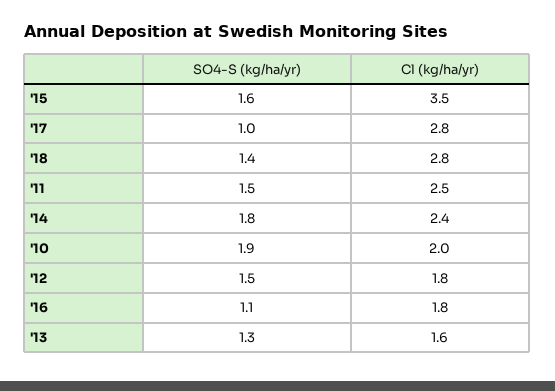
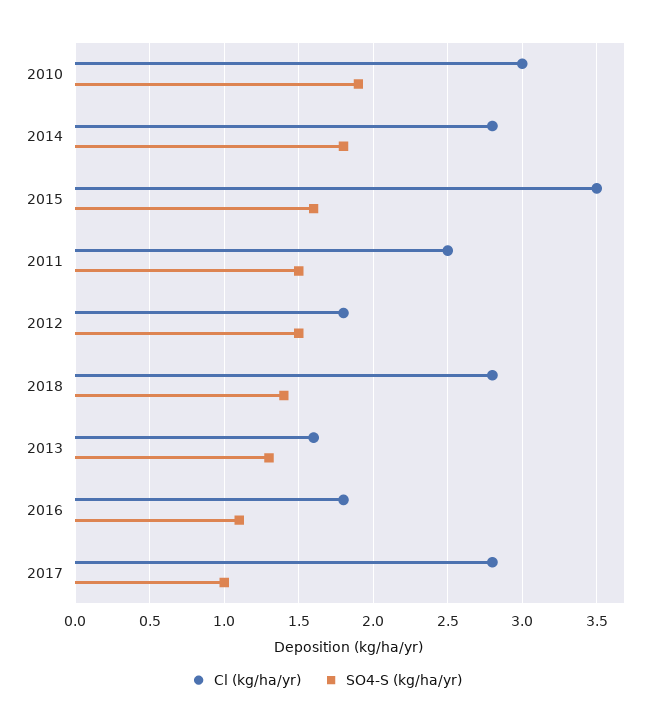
Cl (kg/ha/yr), '14: 2.4 -> 2.8
Cl (kg/ha/yr), '10: 2 -> 3

